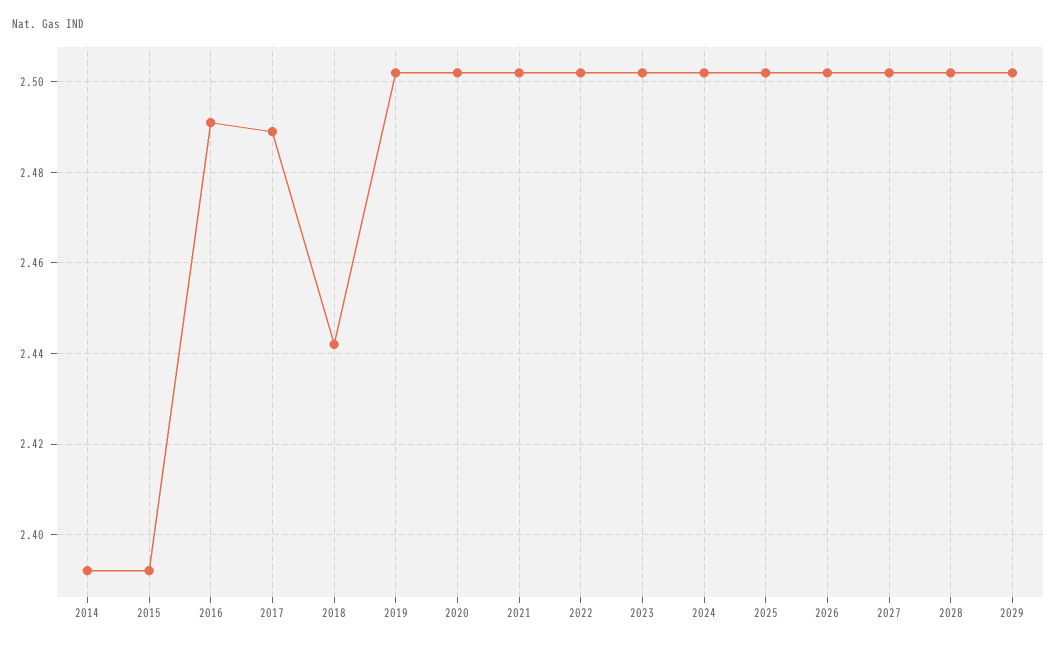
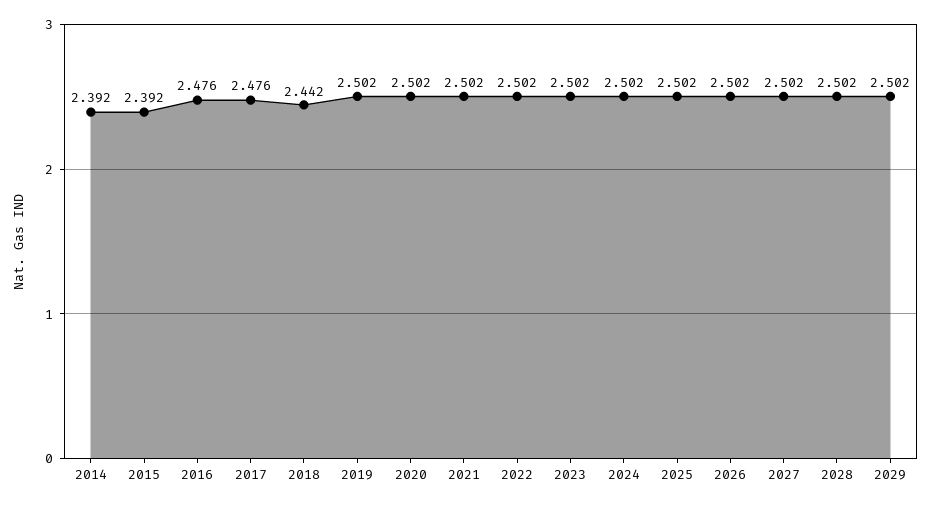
2016: 2.49 -> 2.476
2017: 2.49 -> 2.476

